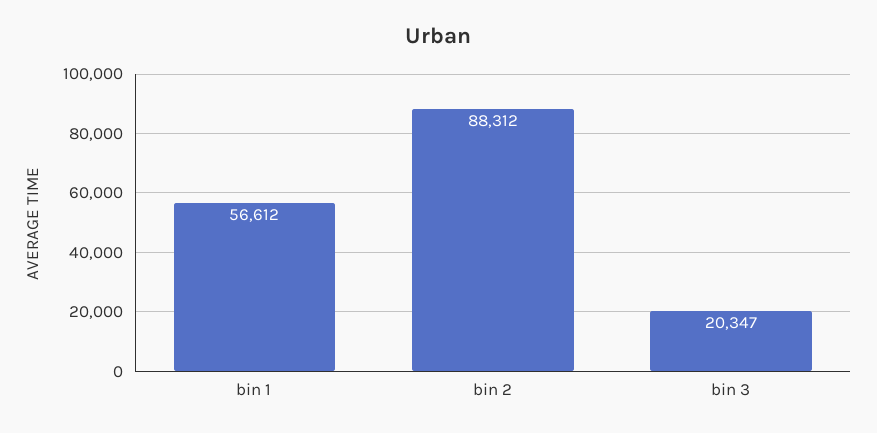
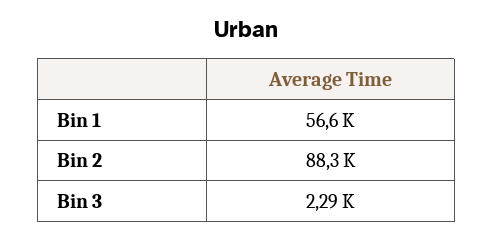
bin 3: 20347 -> 2290

